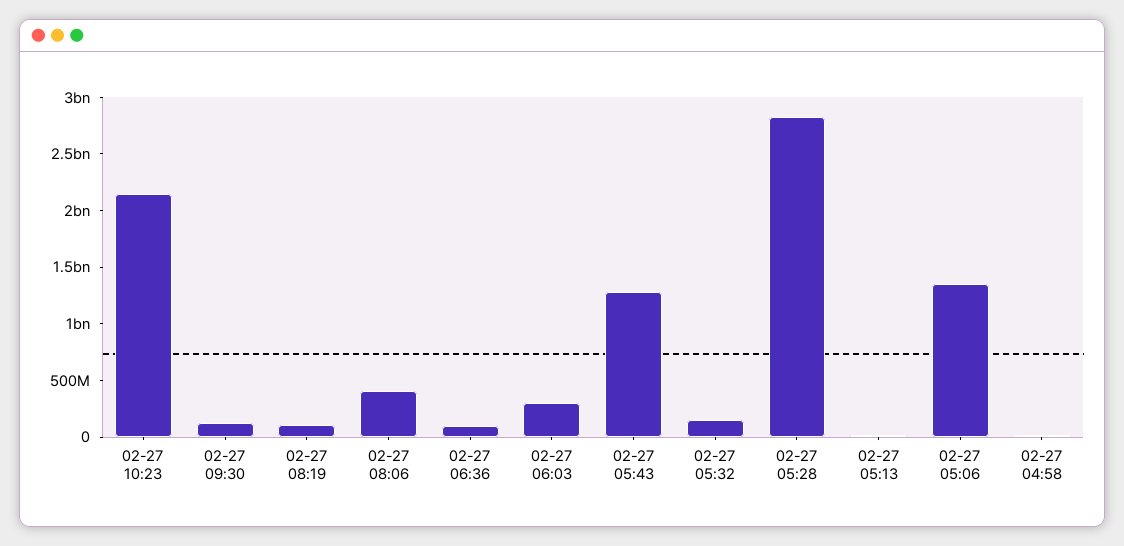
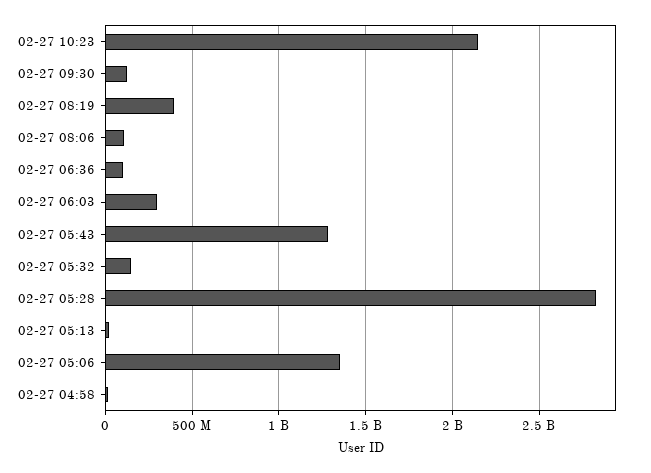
02-27 08:19: 100000000 -> 400000000
02-27 08:06: 400000000 -> 100000000

